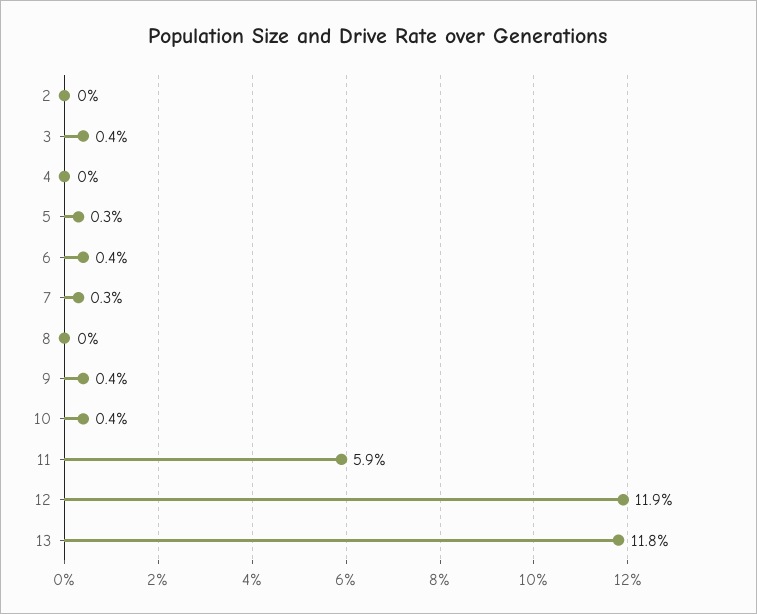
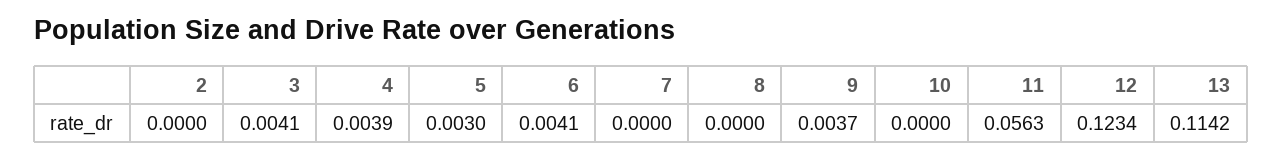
4: 0 -> 0.0039
7: 0.003 -> 0
10: 0.004 -> 0
11: 0.059 -> 0.0563
12: 0.119 -> 0.1234
13: 0.118 -> 0.1142

